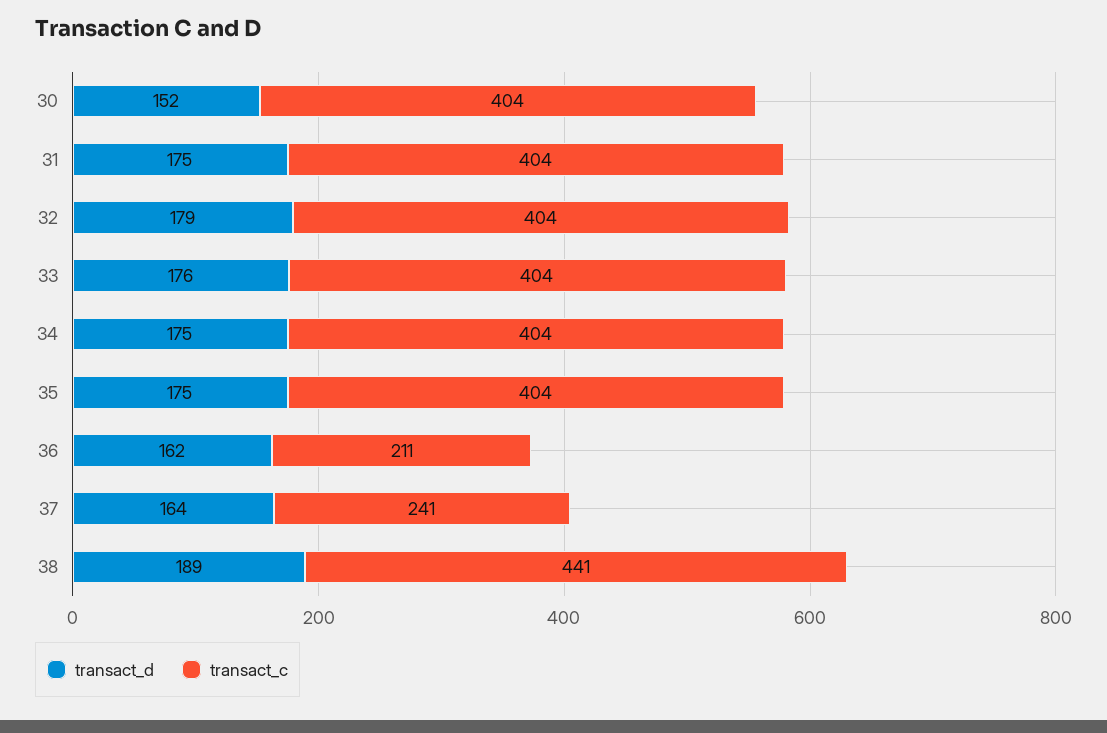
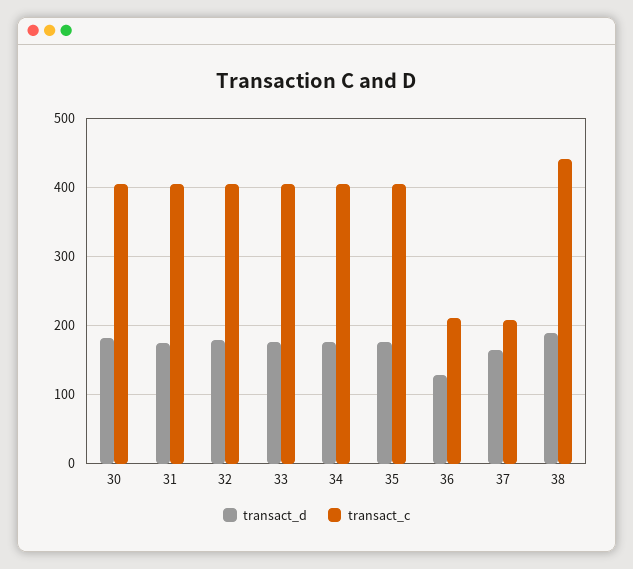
transact_d, 30: 152 -> 180
transact_d, 36: 162 -> 130
transact_c, 37: 241 -> 210

